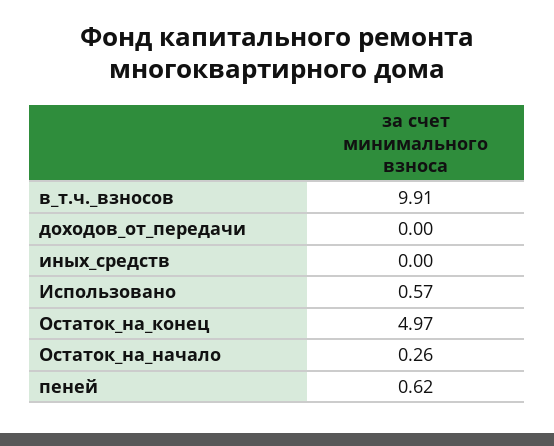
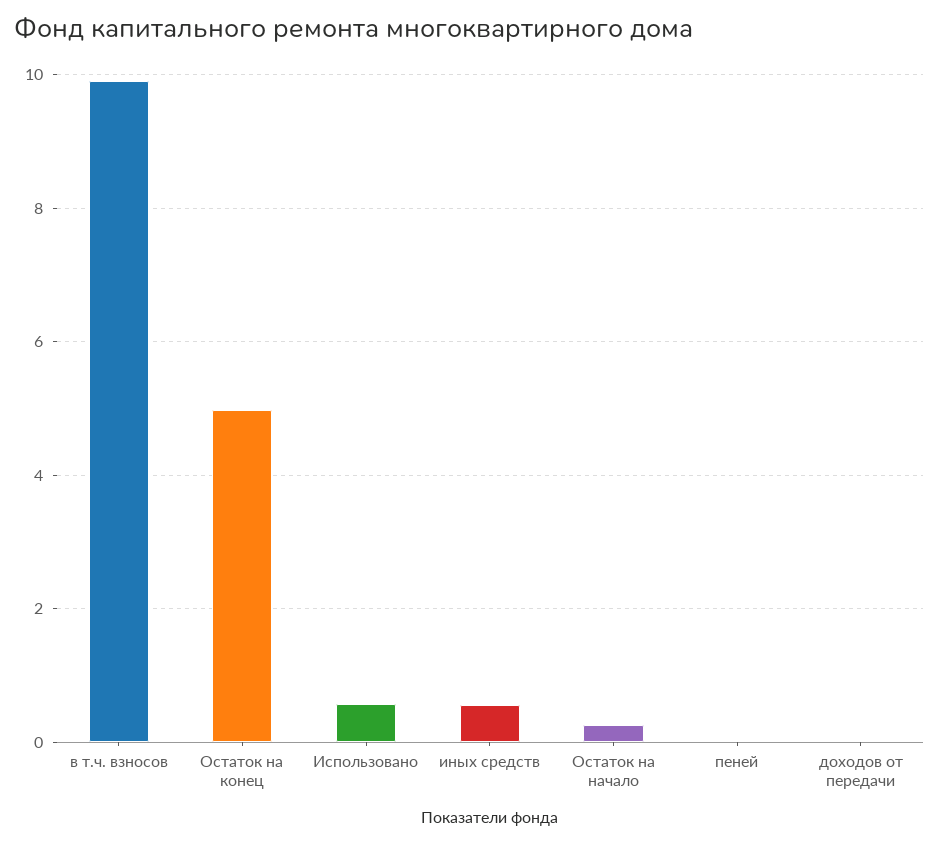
иных_средств: 0 -> 0.6
пеней: 0.62 -> 0

